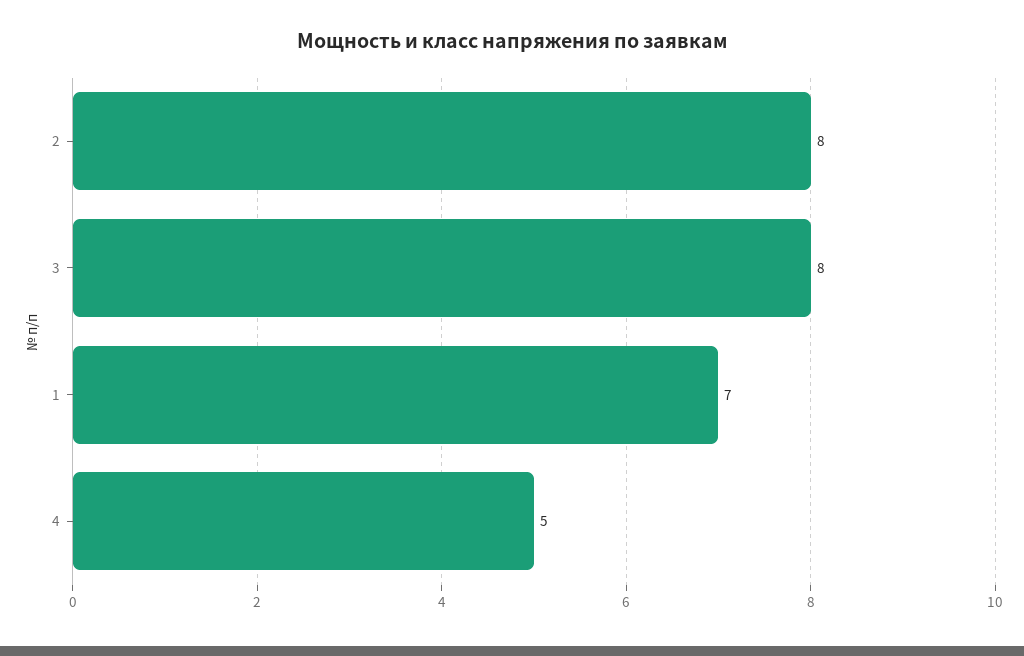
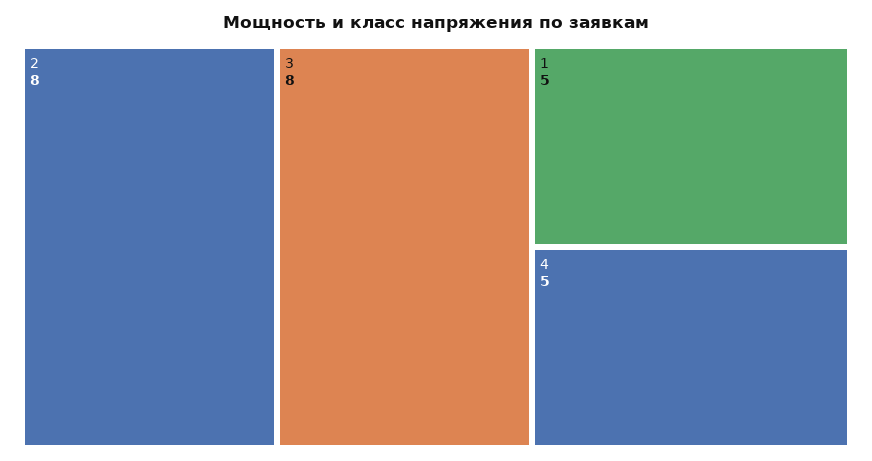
1: 7 -> 5

